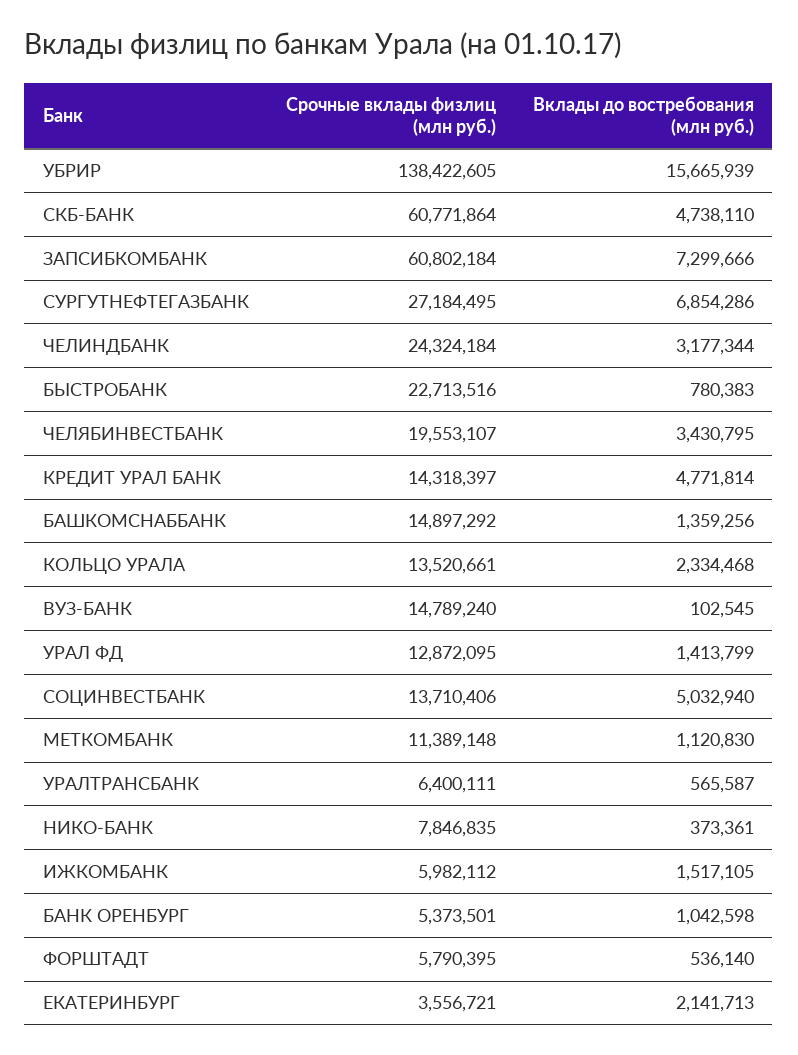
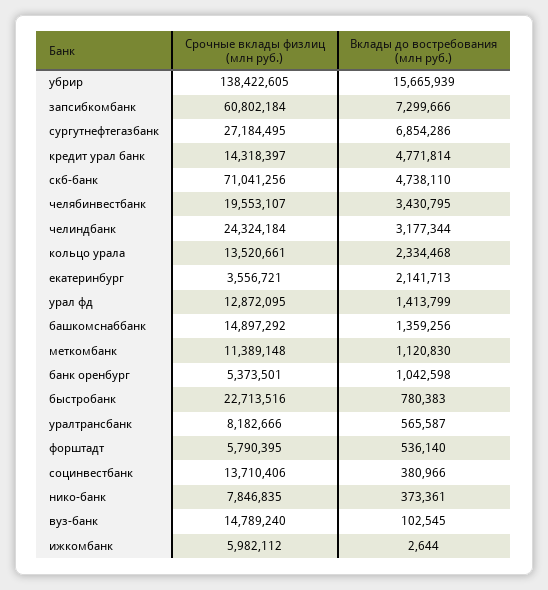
Срочные вклады физлиц (млн руб.), СКБ-БАНК: 60771864 -> 71041256
Вклады до востребования (млн руб.), СОЦИНВЕСТБАНК: 5032940 -> 380966
Срочные вклады физлиц (млн руб.), УРАЛТРАНСБАНК: 6400111 -> 8182666
Вклады до востребования (млн руб.), ИЖКОМБАНК: 1517105 -> 2644

